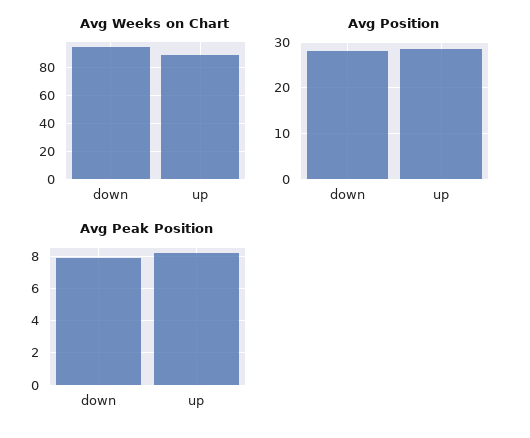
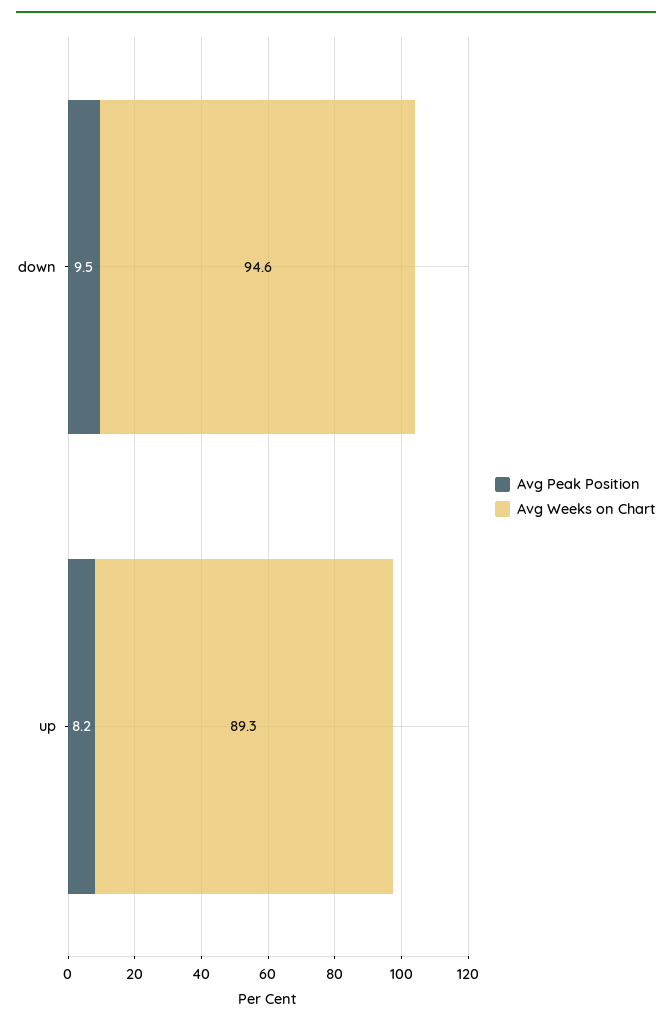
Avg Position, down: 28 -> none
Avg Position, up: 28 -> none
Avg Peak Position, down: 8 -> 9.5

